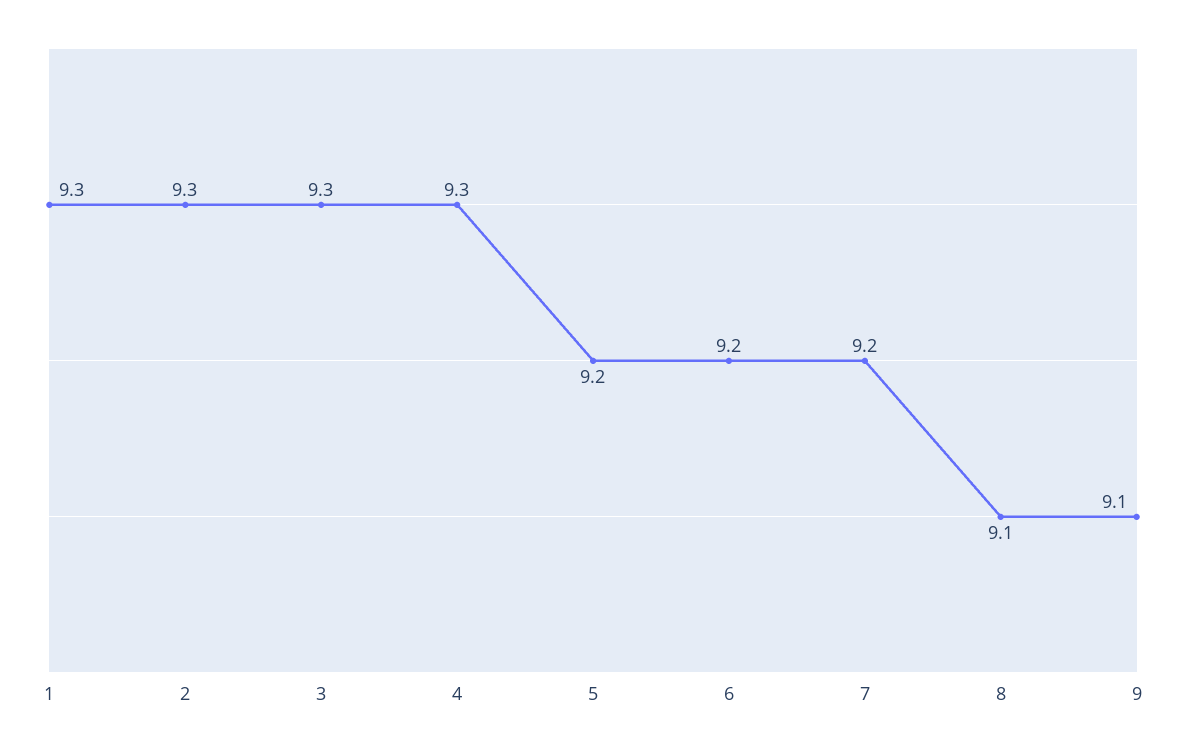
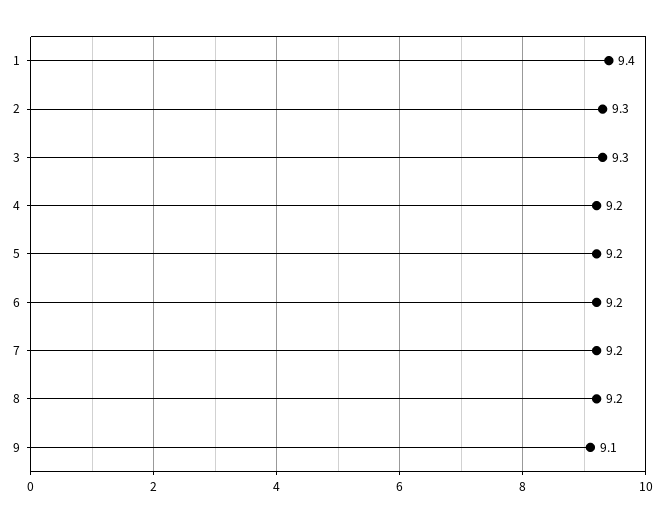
1: 9.3 -> 9.4
4: 9.3 -> 9.2
8: 9.1 -> 9.2

